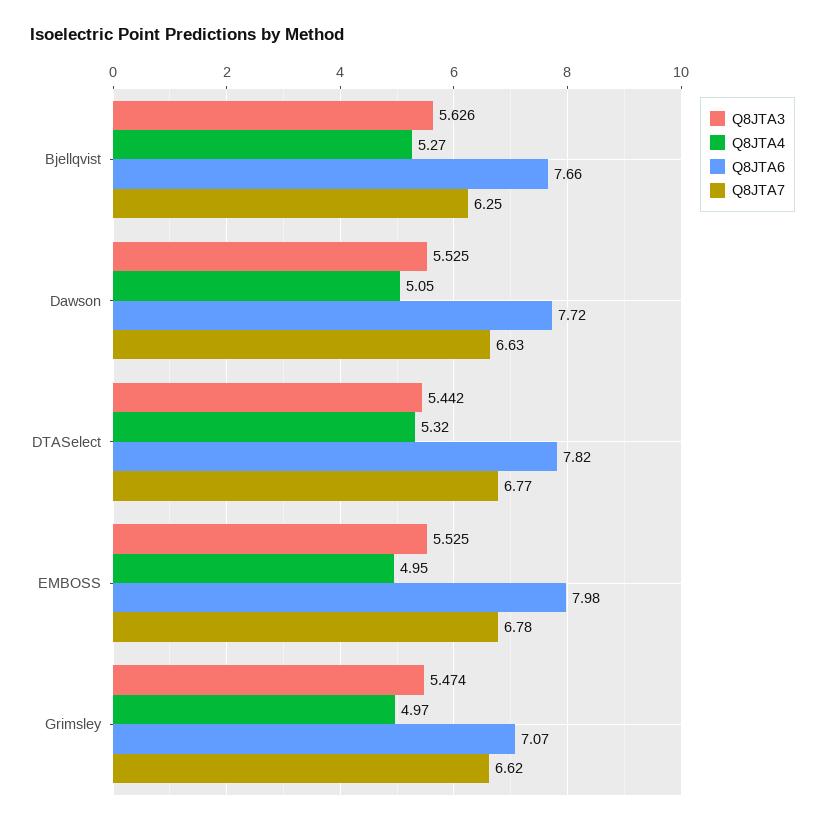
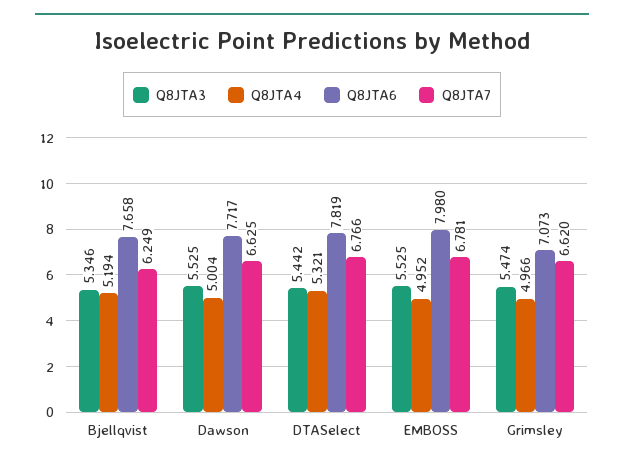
Q8JTA3, Bjellqvist: 5.626 -> 5.346
Q8JTA4, Bjellqvist: 5.27 -> 5.194
Q8JTA4, Dawson: 5.05 -> 5.004

